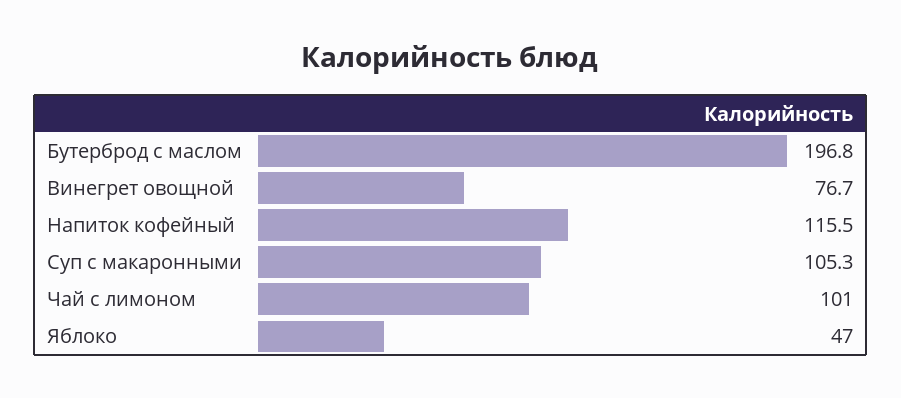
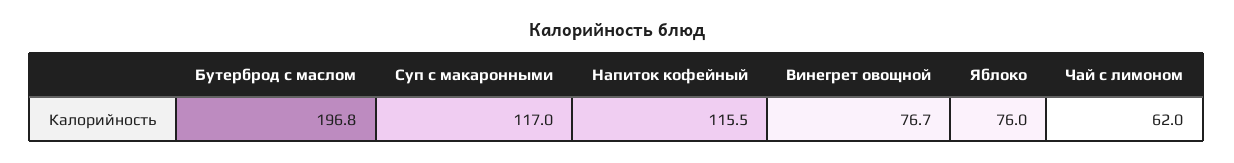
Суп с макаронными: 105.3 -> 117
Чай с лимоном: 101 -> 62
Яблоко: 47 -> 76

